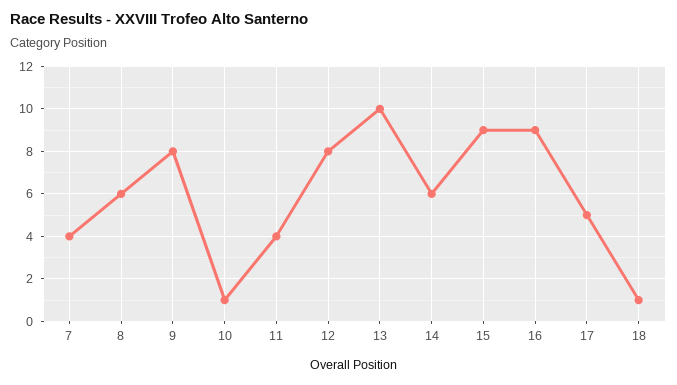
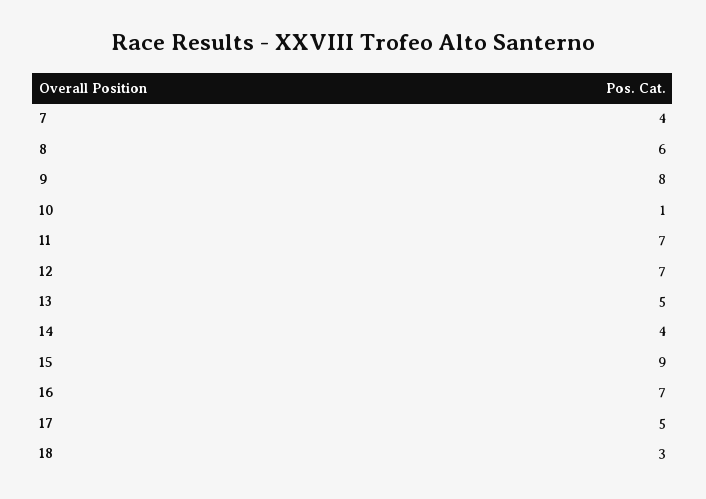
11: 4 -> 7
12: 8 -> 7
13: 10 -> 5
14: 6 -> 4
16: 9 -> 7
18: 1 -> 3

